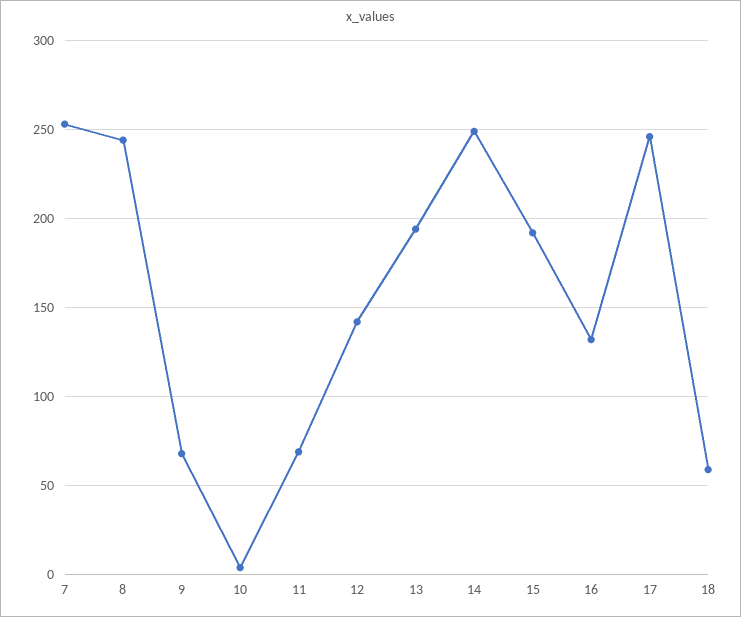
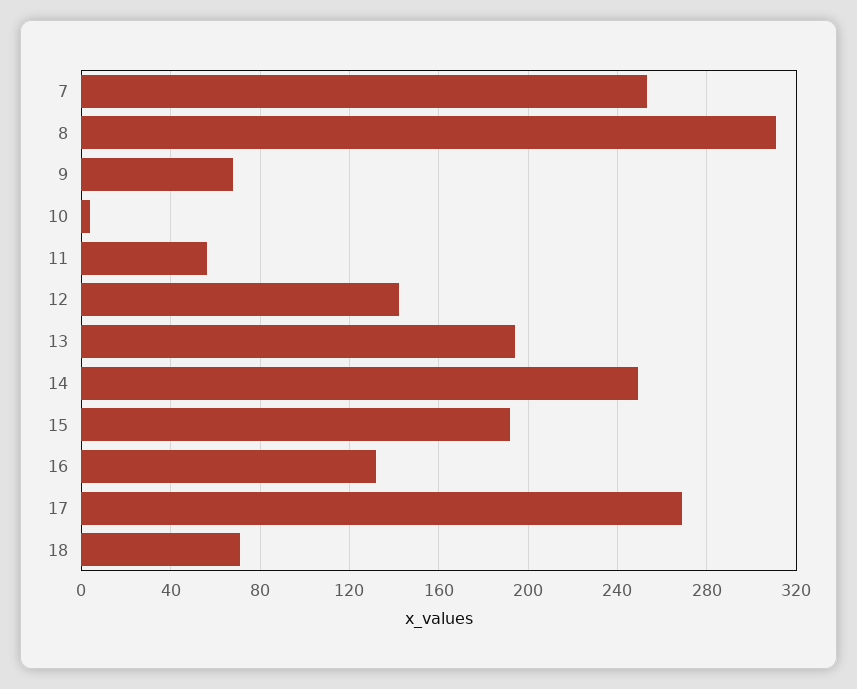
8: 245 -> 310
11: 70 -> 55
17: 245 -> 270
18: 60 -> 70

